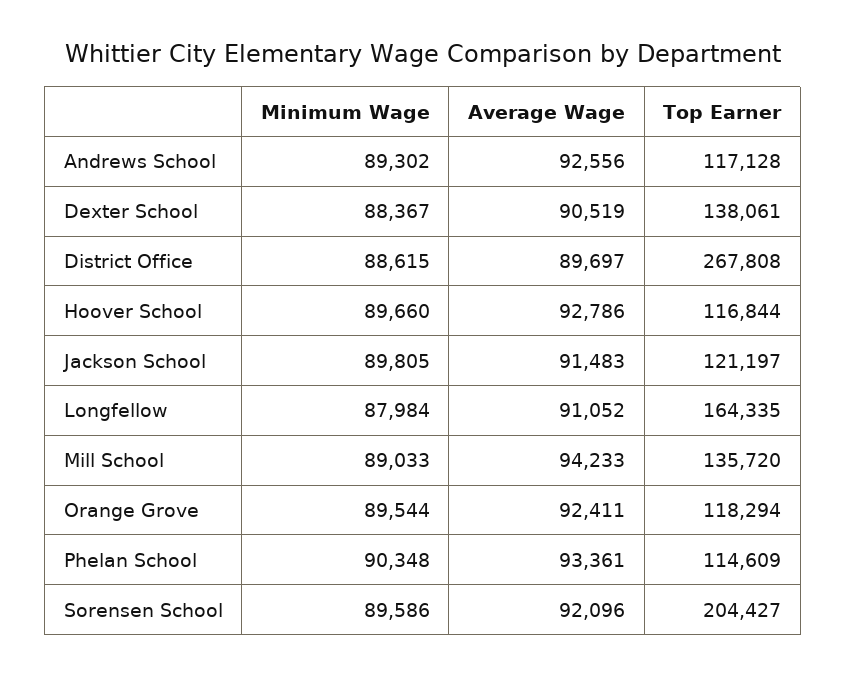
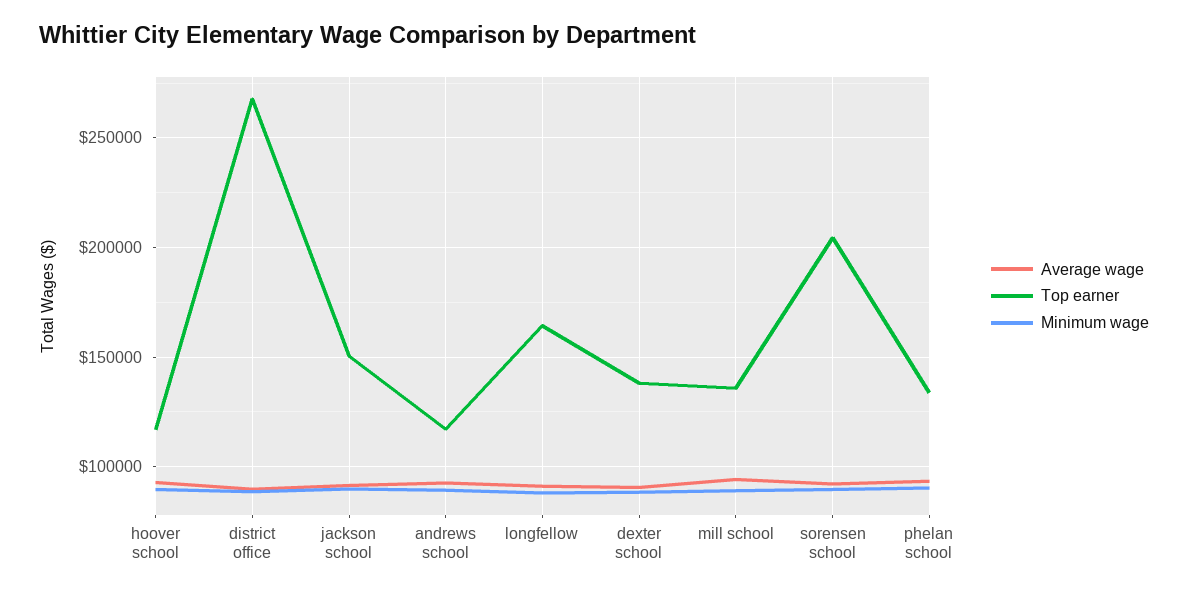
Top Earner, Jackson School: 121197 -> 150000
Minimum Wage, Orange Grove: 89544 -> none
Average Wage, Orange Grove: 92411 -> none
Top Earner, Orange Grove: 118294 -> none
Top Earner, Phelan School: 114609 -> 135000

